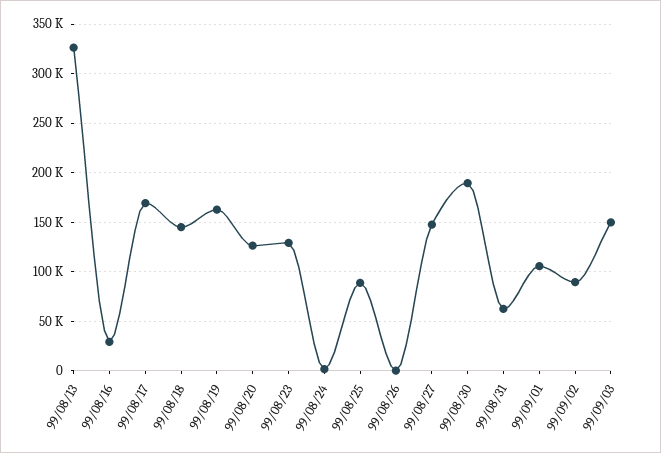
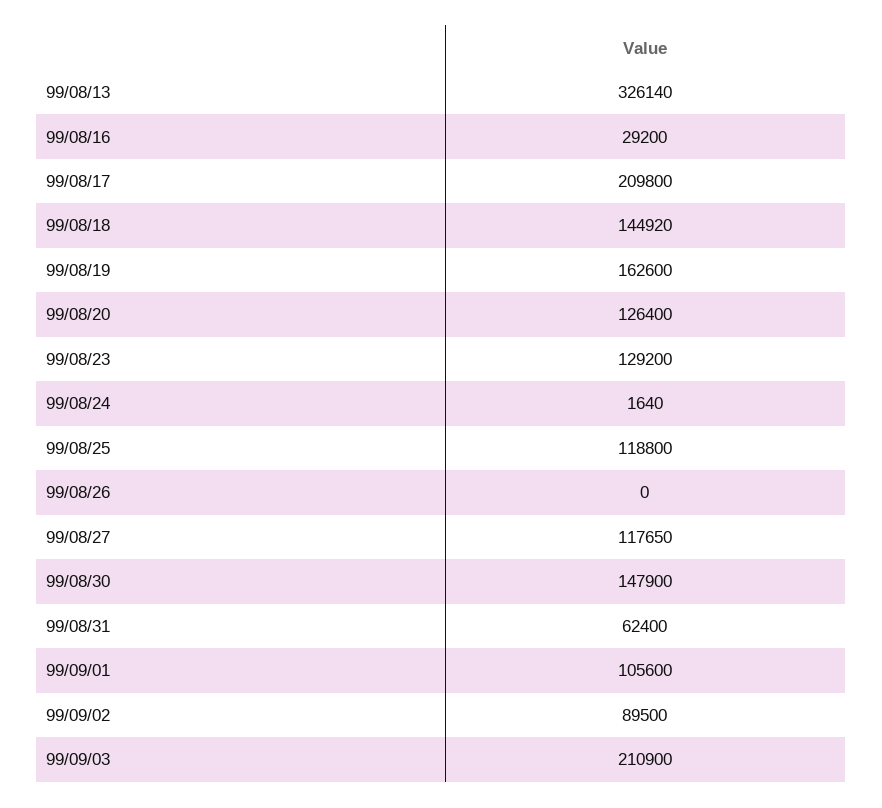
99/08/17: 170000 -> 209800
99/08/25: 90000 -> 118800
99/08/27: 150000 -> 117650
99/08/30: 190000 -> 147900
99/09/03: 150000 -> 210900

